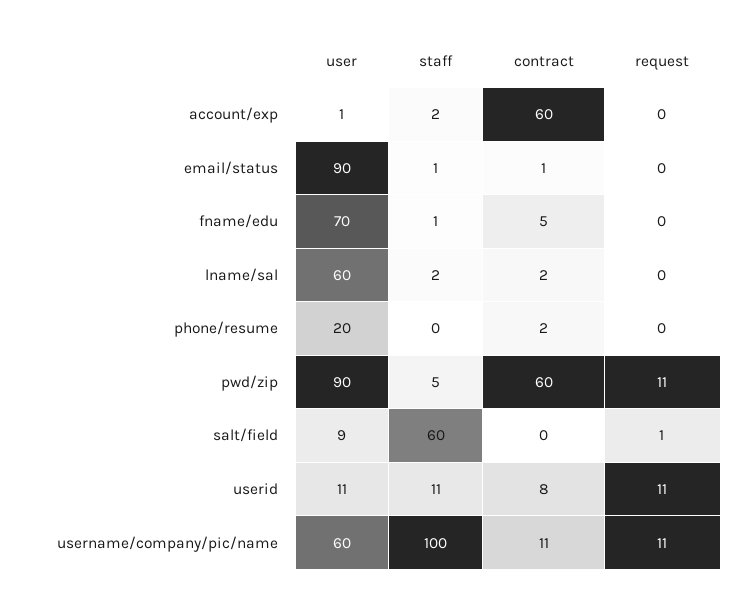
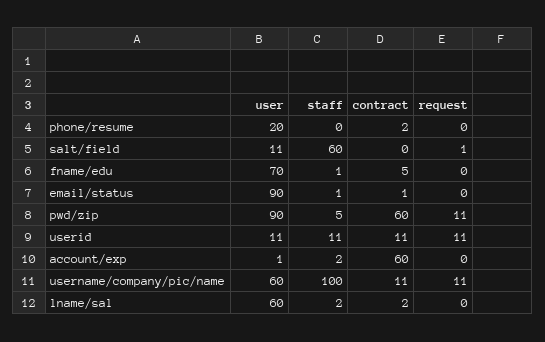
user, salt/field: 9 -> 11
contract, userid: 8 -> 11

